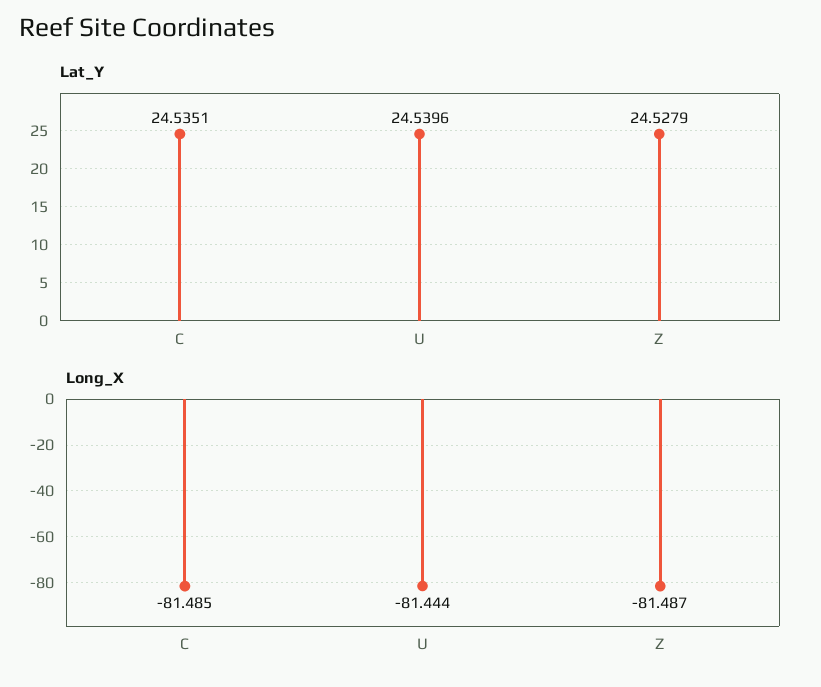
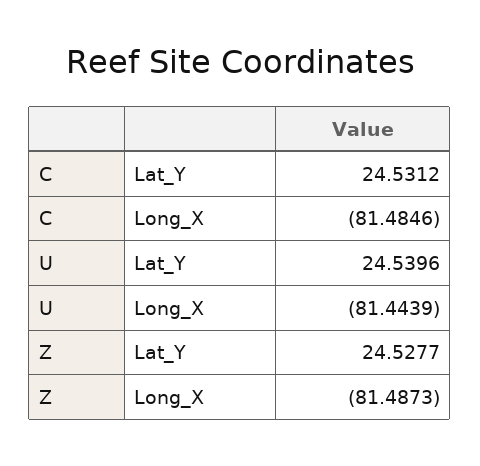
Lat_Y, C: 24.5351 -> 24.5312
Lat_Y, Z: 24.5279 -> 24.5277

